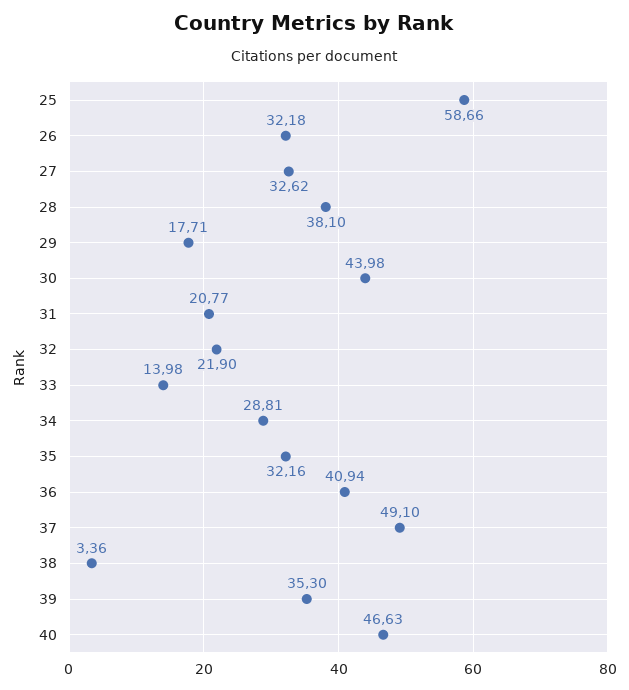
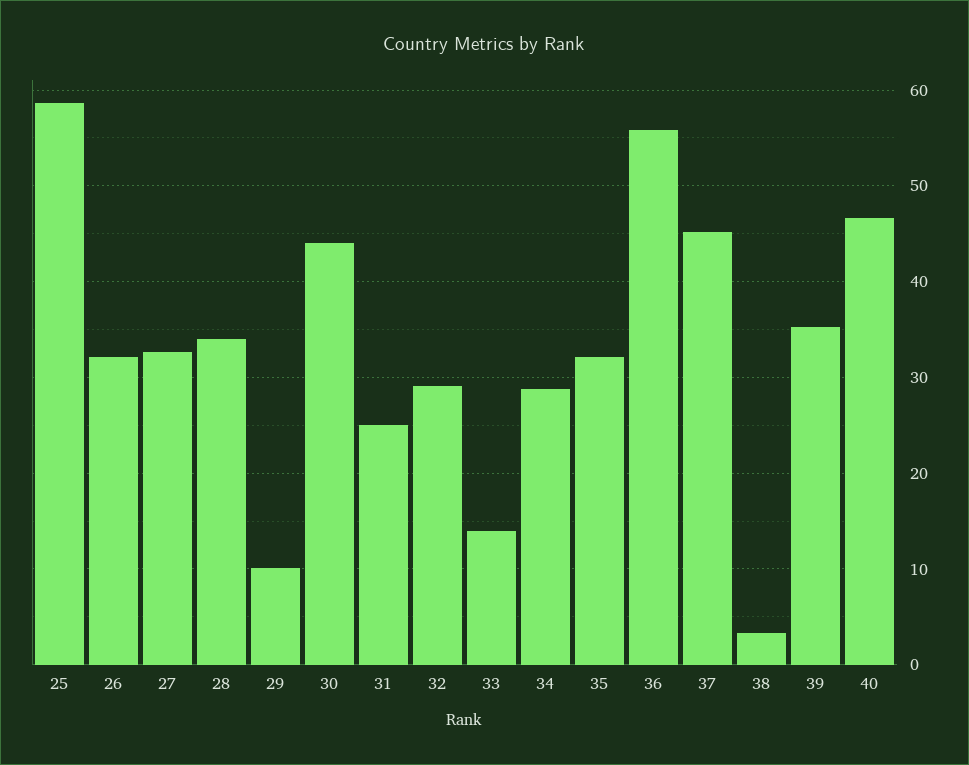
28: 38.1 -> 34
29: 17.71 -> 10
31: 20.77 -> 25
32: 21.9 -> 29
36: 40.94 -> 56
37: 49.1 -> 45

